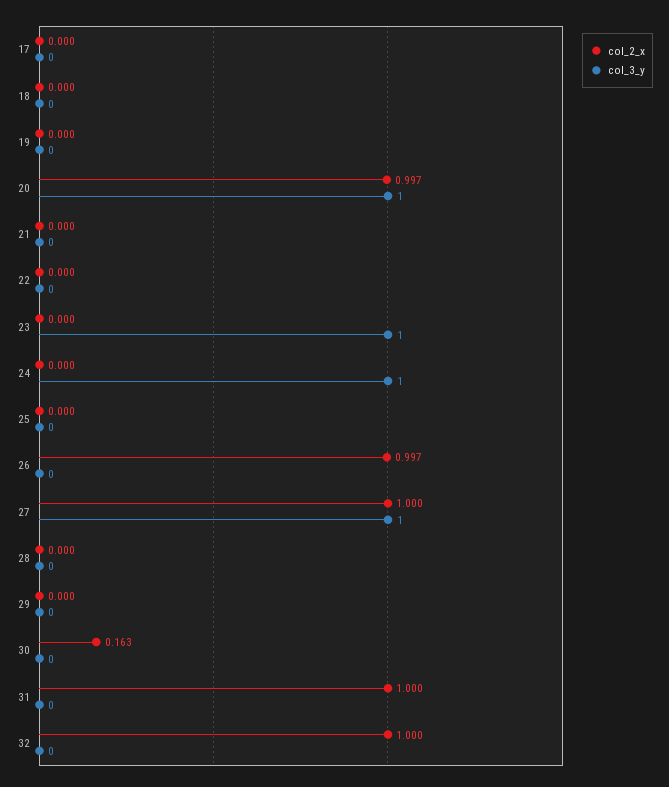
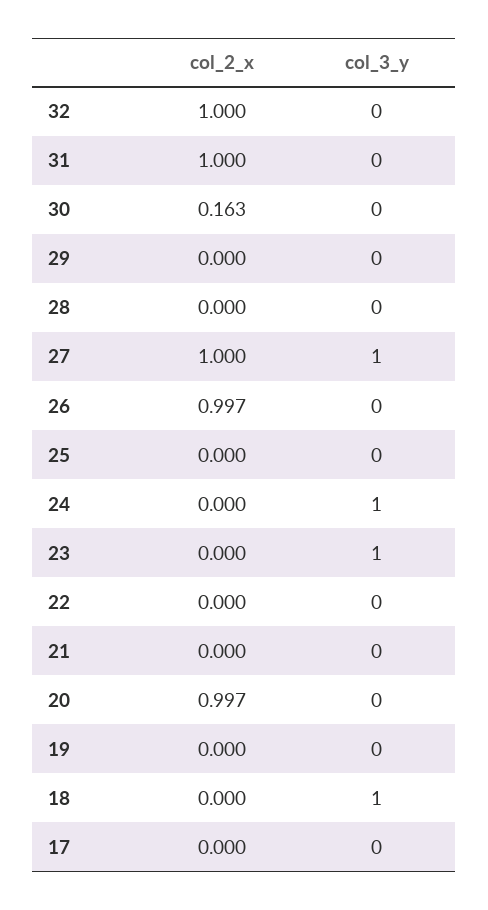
col_3_y, 18: 0 -> 1
col_3_y, 20: 1 -> 0

